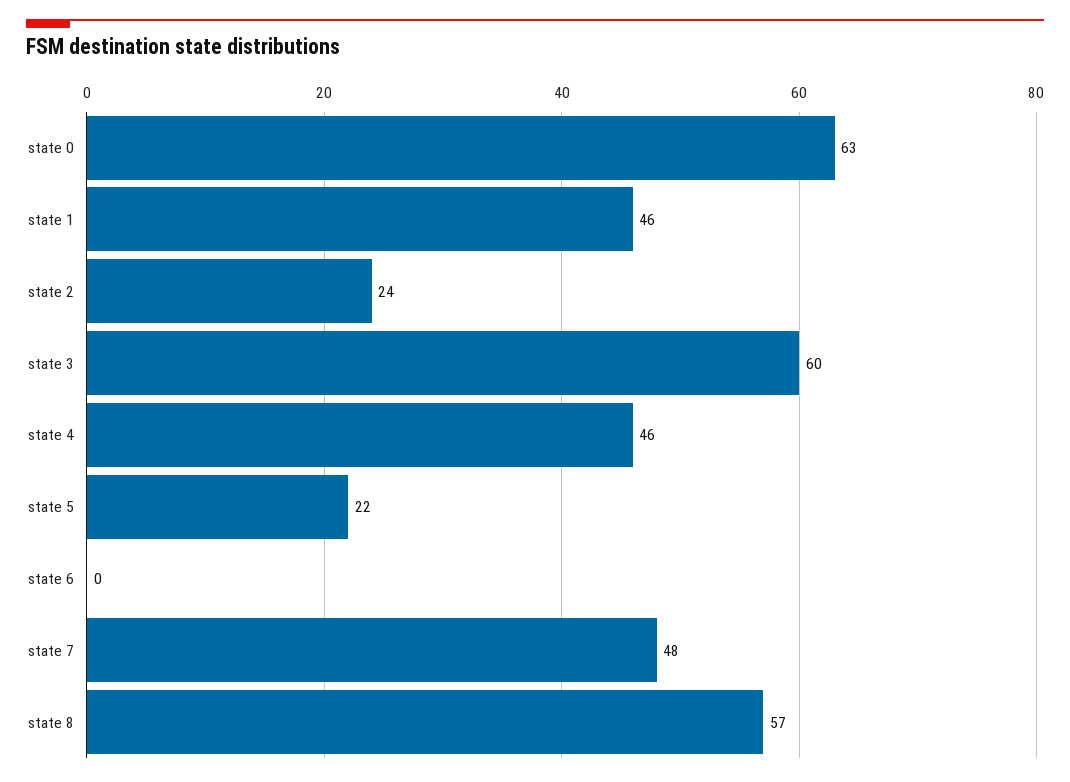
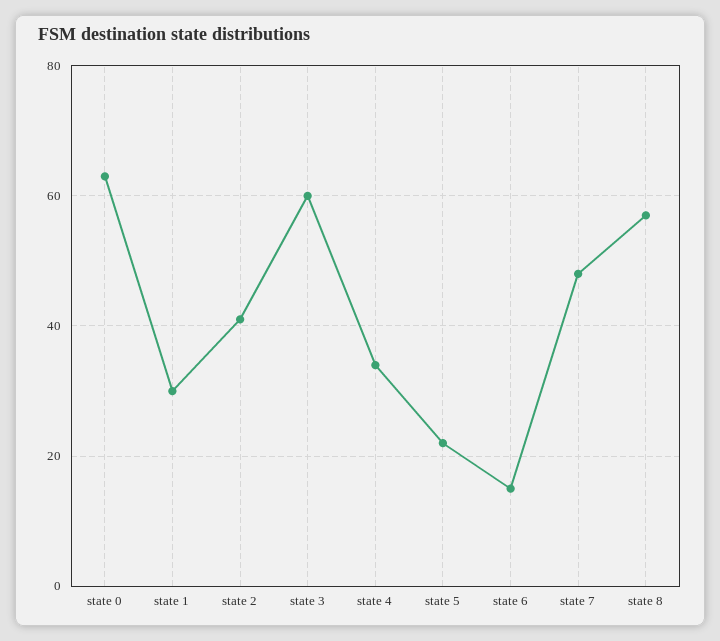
state 1: 46 -> 30
state 2: 24 -> 40
state 4: 46 -> 35
state 6: 0 -> 15

